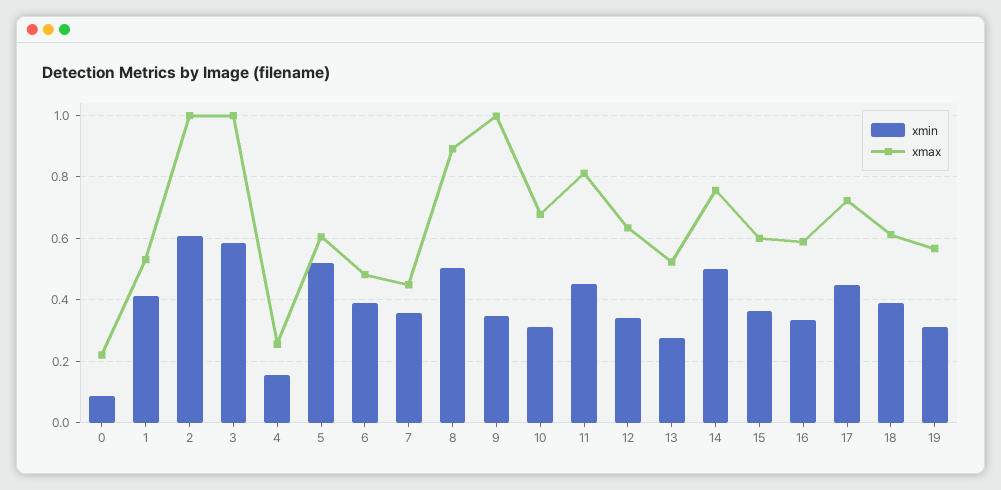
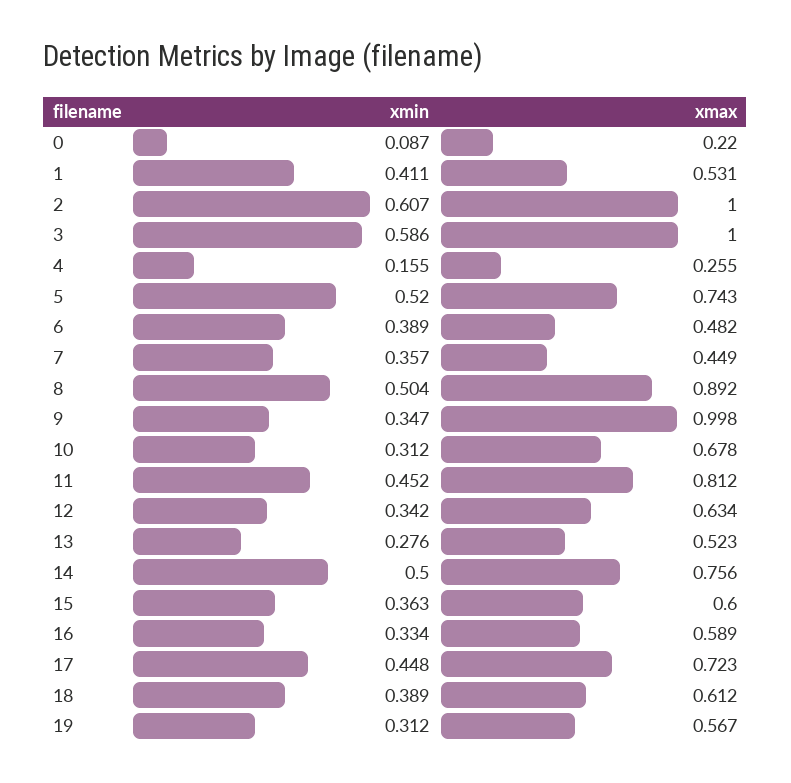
xmax, 5: 0.6 -> 0.743

